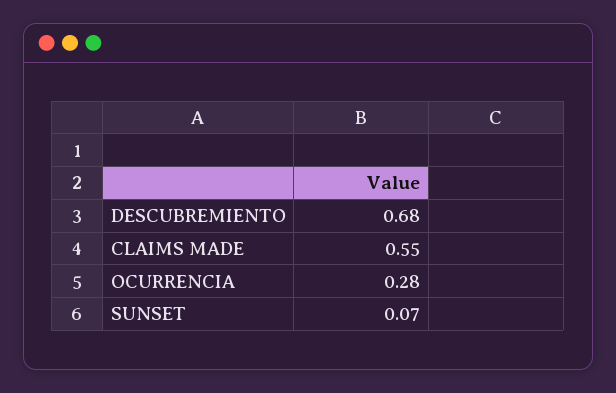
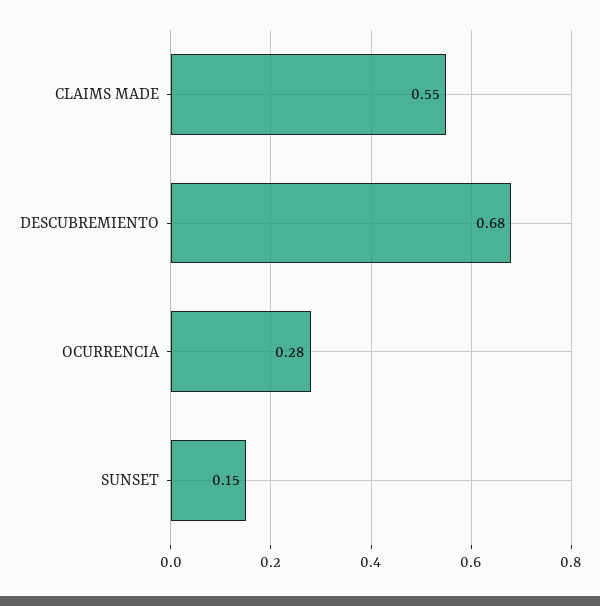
SUNSET: 0.07 -> 0.15

